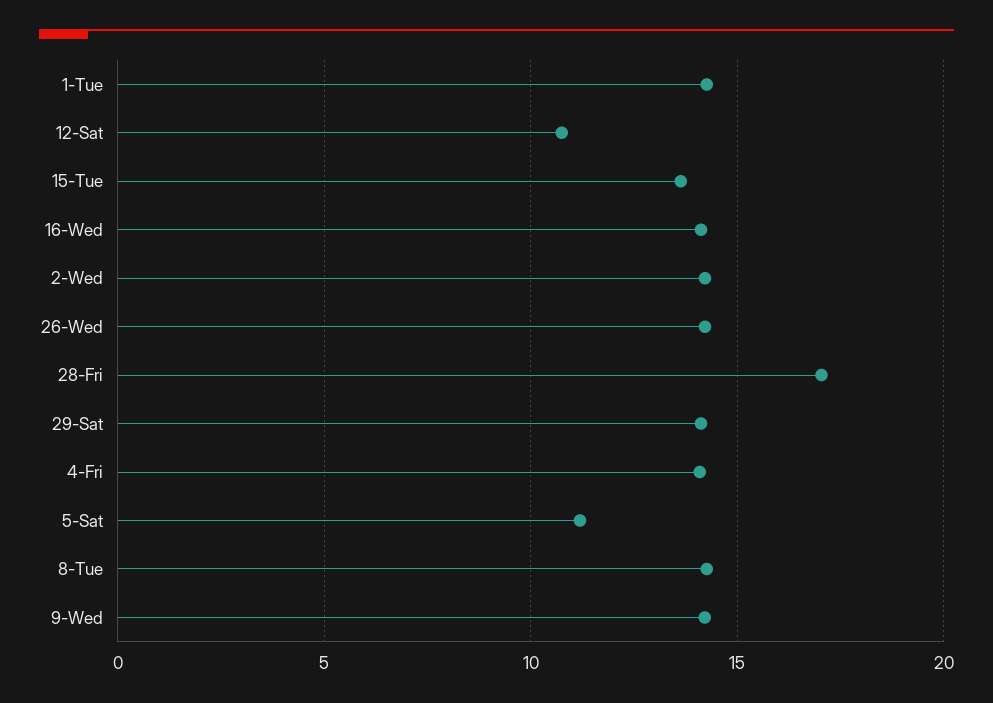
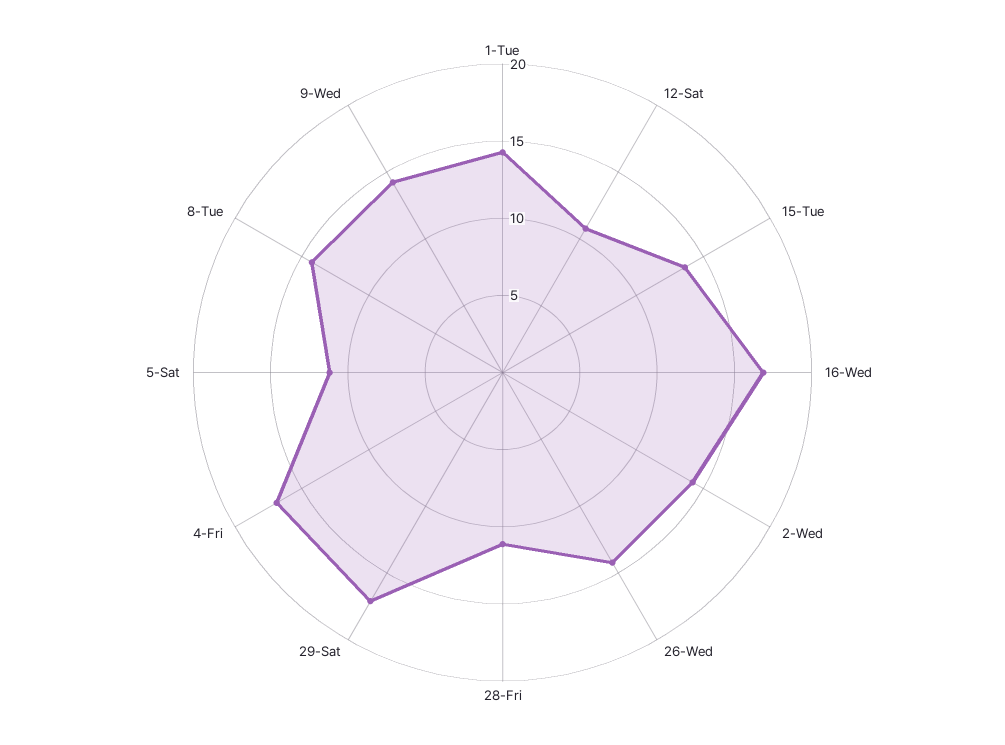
16-Wed: 14 -> 17
28-Fri: 17 -> 11
29-Sat: 14 -> 17
4-Fri: 14 -> 17

